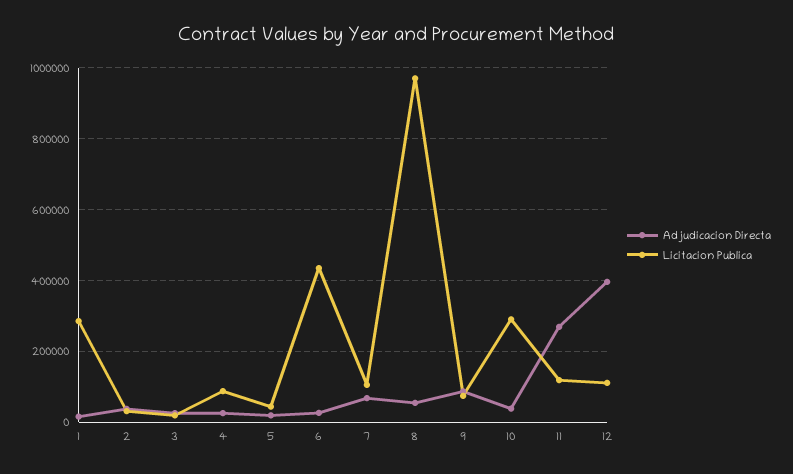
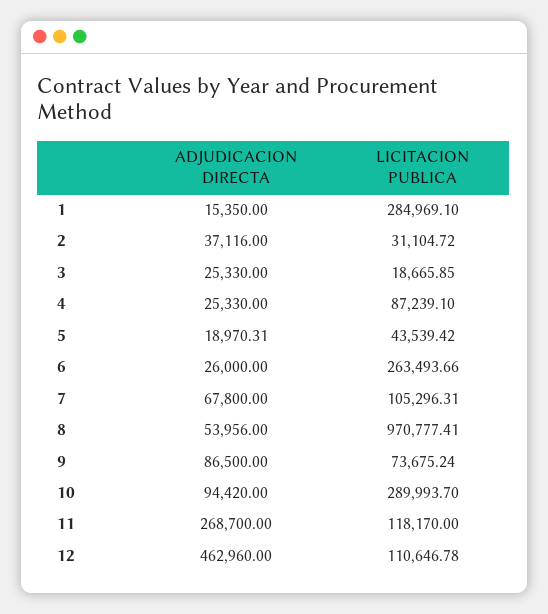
Licitacion Publica, 6: 440000 -> 263493.66
Adjudicacion Directa, 10: 40000 -> 94420
Adjudicacion Directa, 12: 400000 -> 462960

